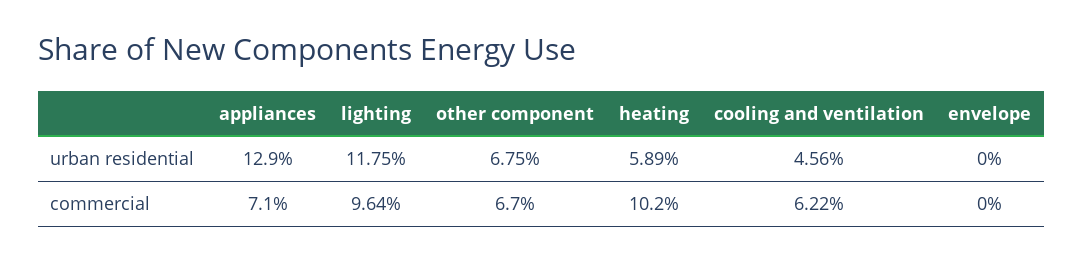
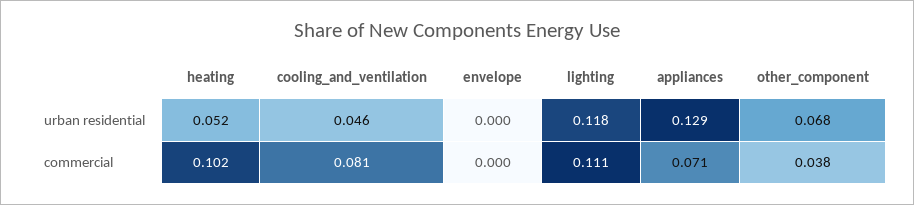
heating, urban residential: 0.0589 -> 0.052
lighting, commercial: 0.0964 -> 0.111
other component, commercial: 0.067 -> 0.038
cooling and ventilation, commercial: 0.0622 -> 0.081

